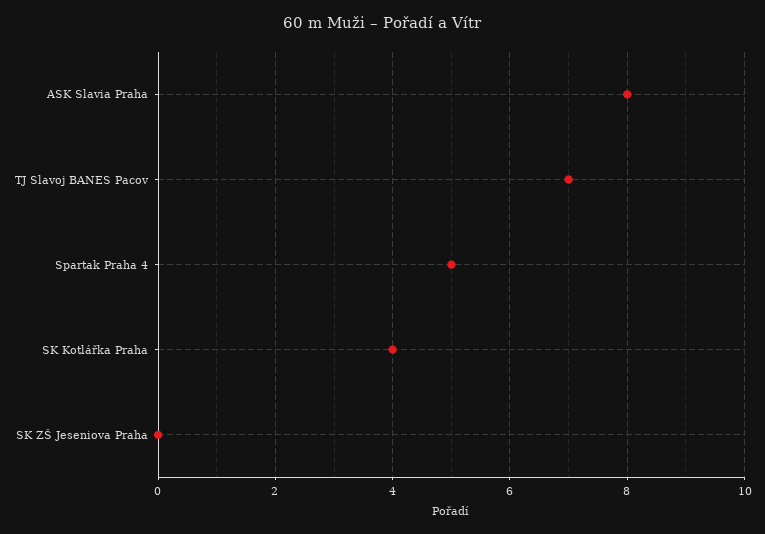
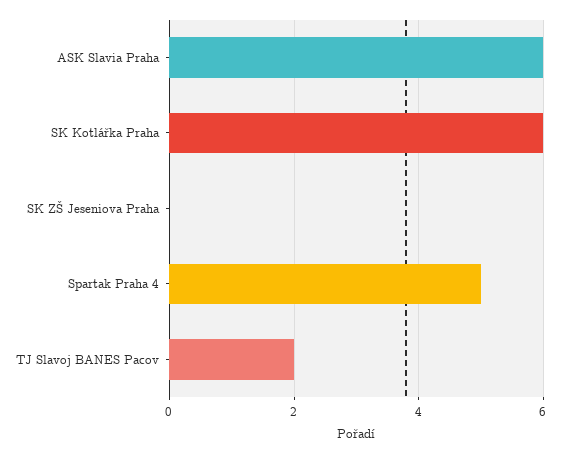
ASK Slavia Praha: 8 -> 6
TJ Slavoj BANES Pacov: 7 -> 2
SK Kotlářka Praha: 4 -> 6

